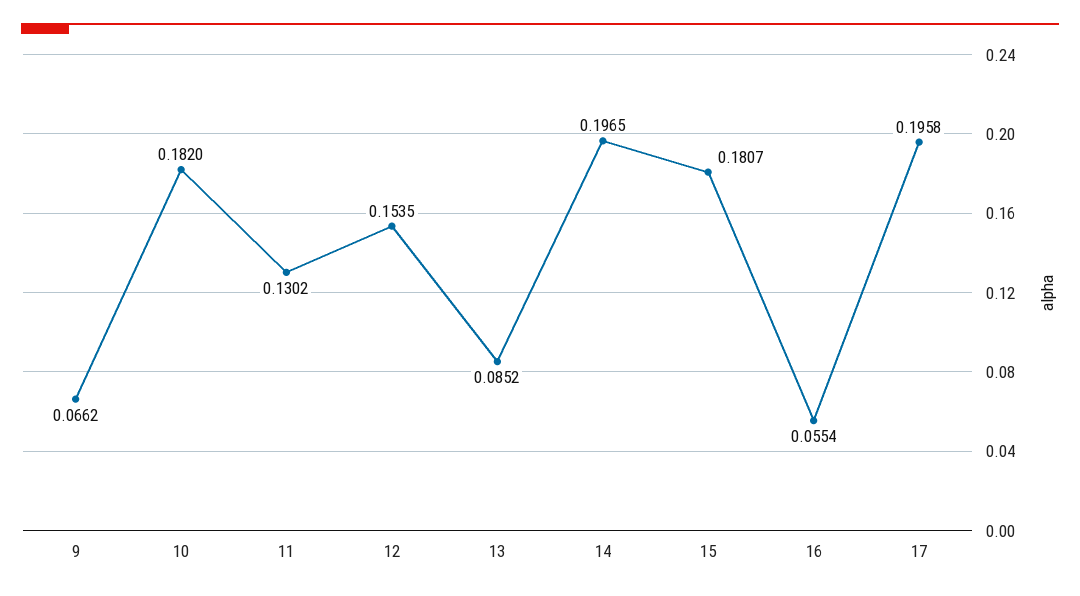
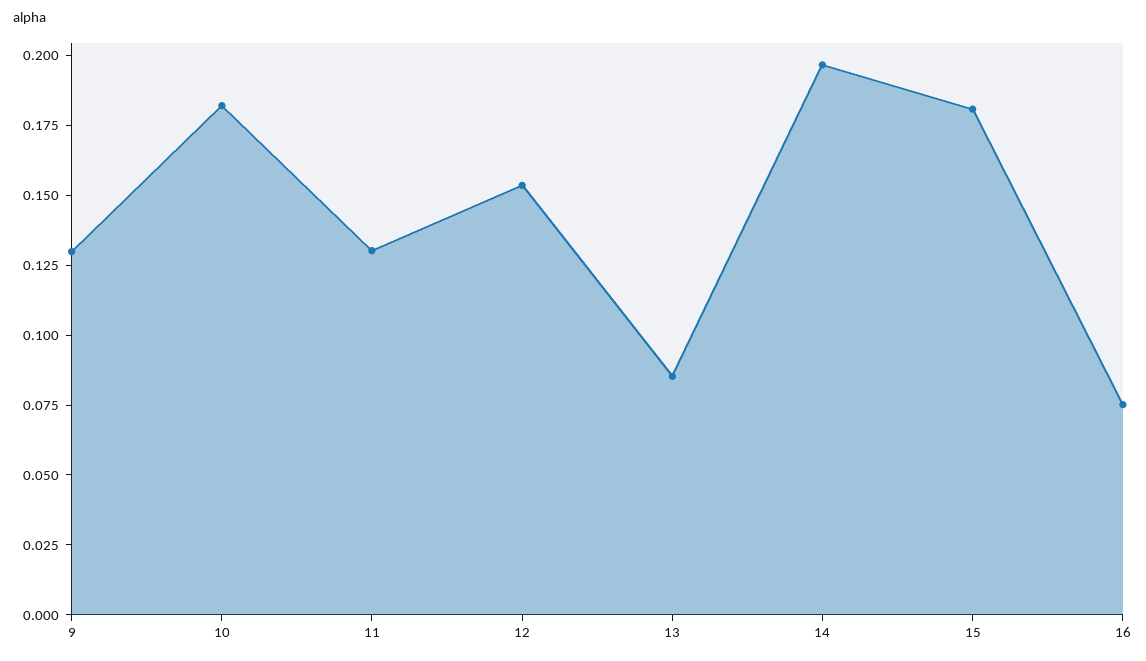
9: 0.0662 -> 0.13
16: 0.0554 -> 0.075
17: 0.1958 -> none

